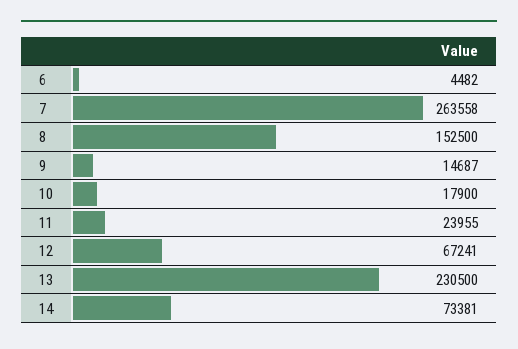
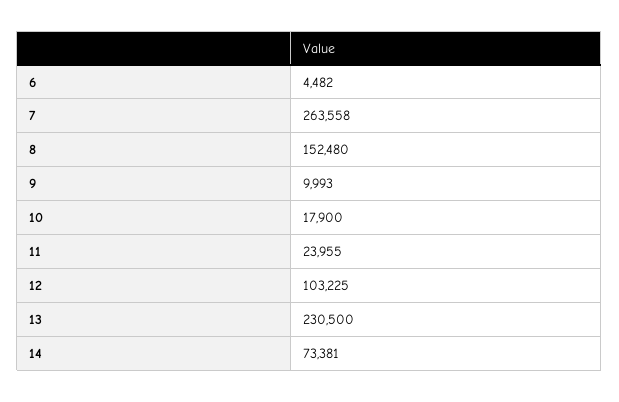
8: 152500 -> 152480
9: 14687 -> 9993
12: 67241 -> 103225

